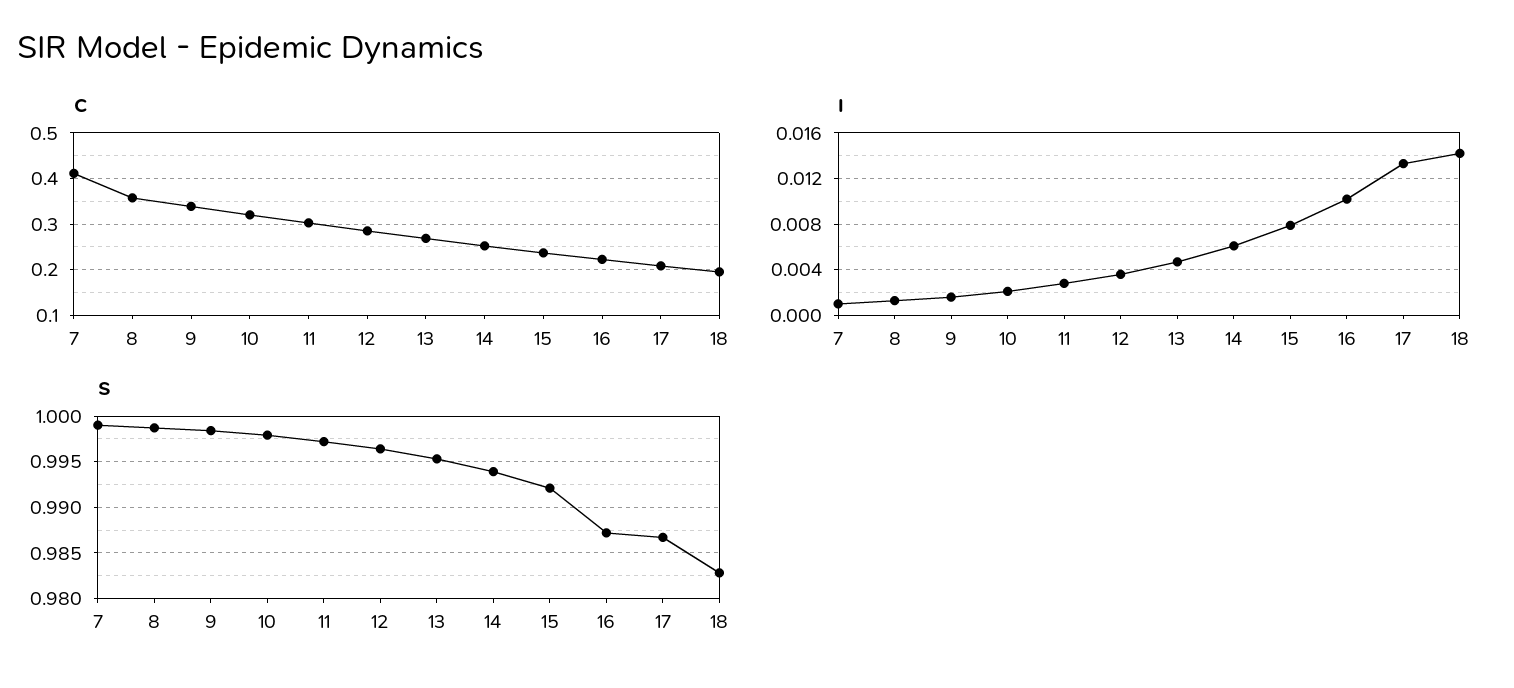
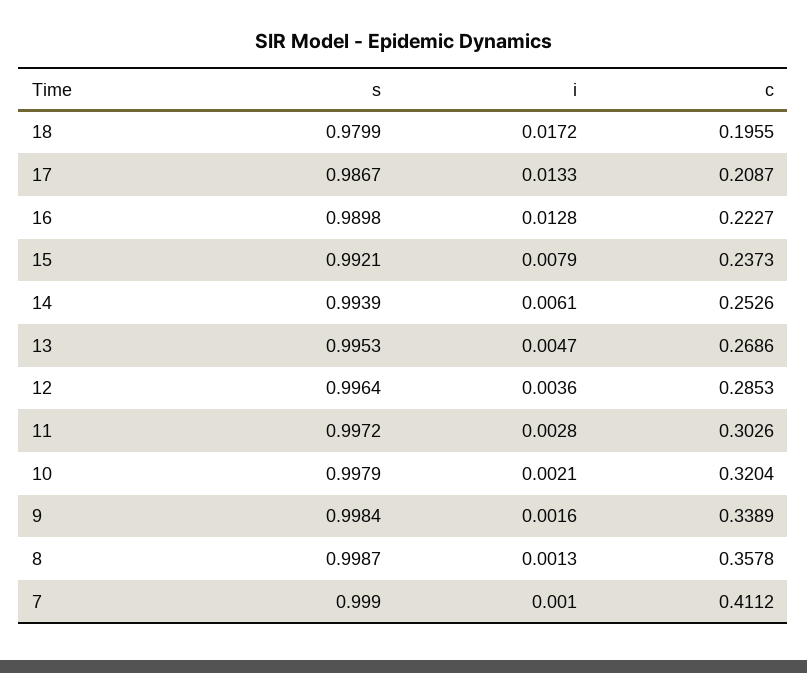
I, 16: 0.01 -> 0.0128
I, 18: 0.014 -> 0.0172
S, 16: 0.987 -> 0.9898
S, 18: 0.983 -> 0.9799

